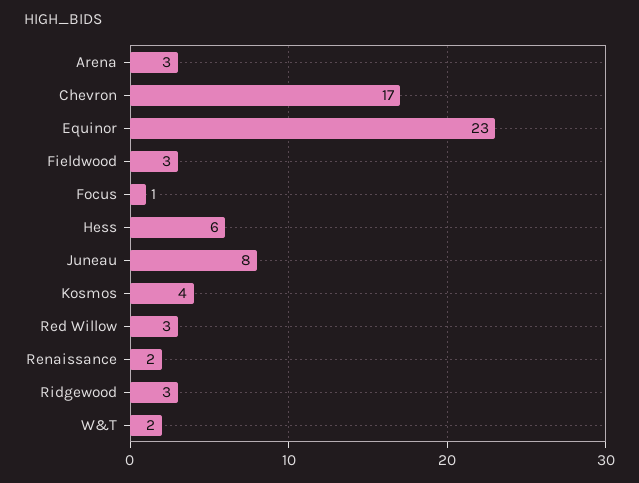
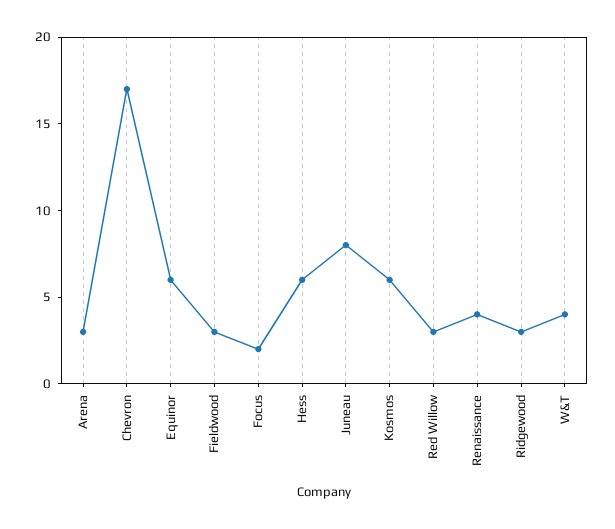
Equinor: 23 -> 6
Focus: 1 -> 2
Kosmos: 4 -> 6
Renaissance: 2 -> 4
W&T: 2 -> 4

